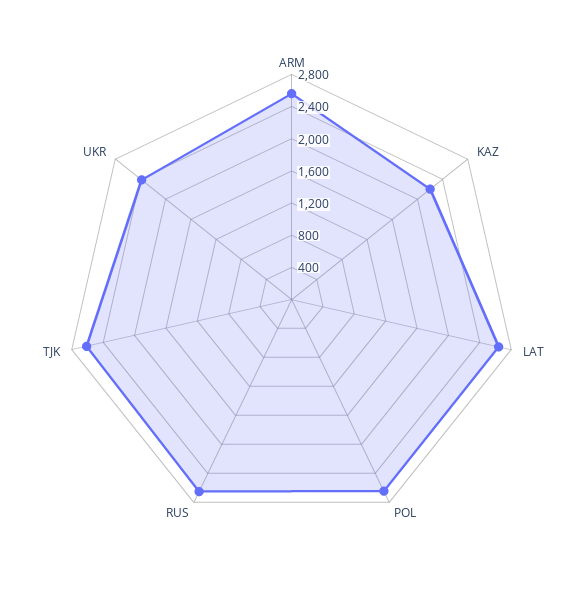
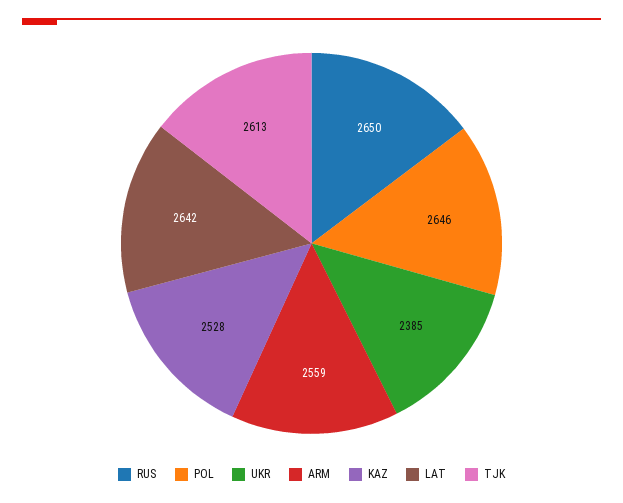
KAZ: 2200 -> 2528

